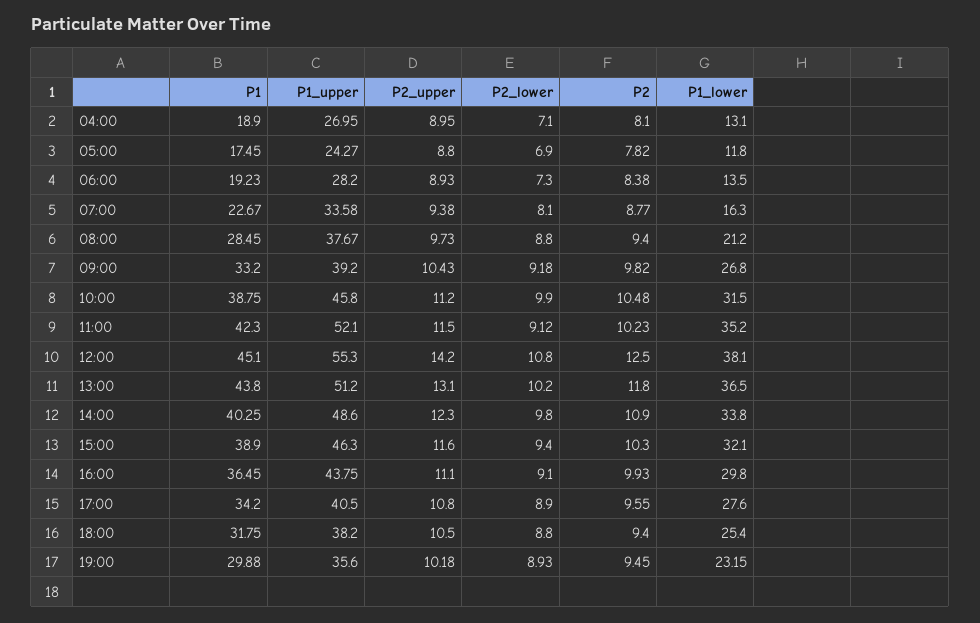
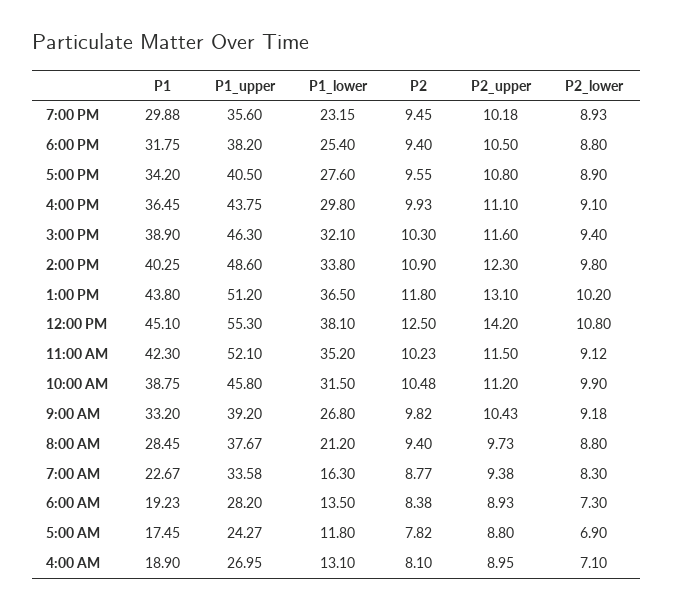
P2_lower, 07:00: 8.1 -> 8.3

